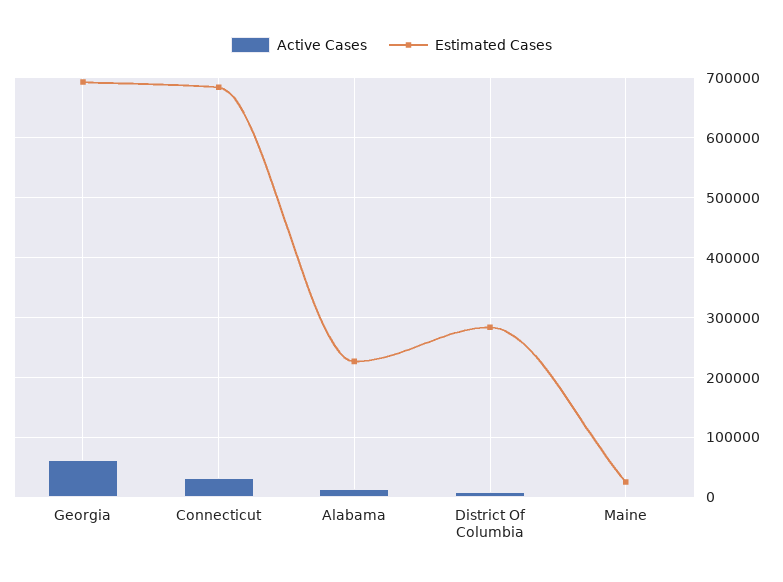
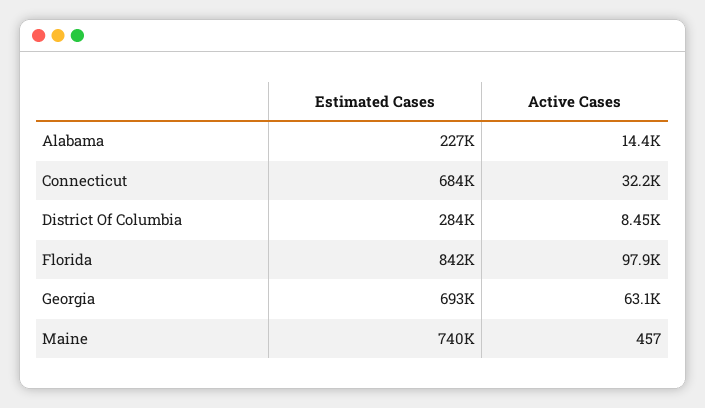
Estimated Cases, Maine: 20000 -> 740000
Estimated Cases, Florida: none -> 842000
Active Cases, Florida: none -> 97900

